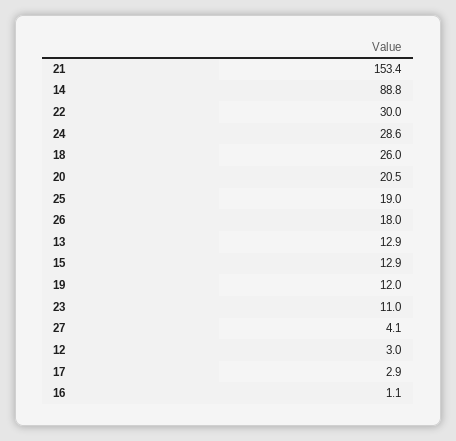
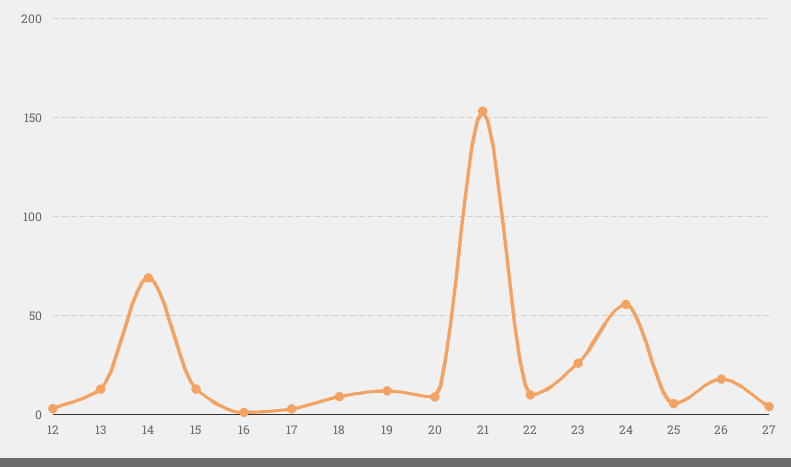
14: 88.8 -> 70
22: 30 -> 10
24: 28.6 -> 55
18: 26 -> 10
20: 20.5 -> 10
25: 19 -> 5
23: 11 -> 25

